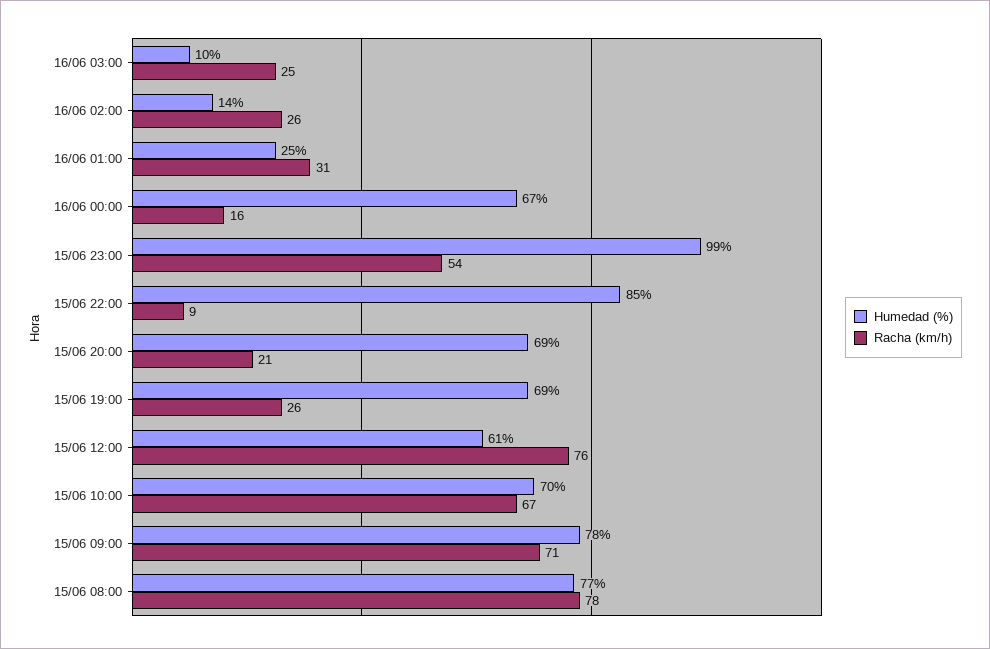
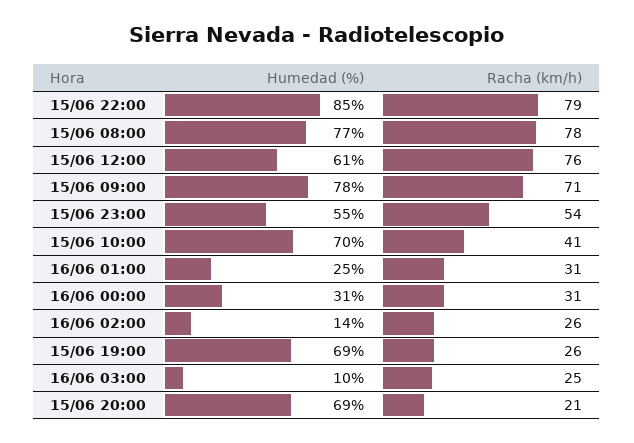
Humedad (%), 16/06 00:00: 67 -> 31
Racha (km/h), 16/06 00:00: 16 -> 31
Humedad (%), 15/06 23:00: 99 -> 55
Racha (km/h), 15/06 22:00: 9 -> 79
Racha (km/h), 15/06 10:00: 67 -> 41

